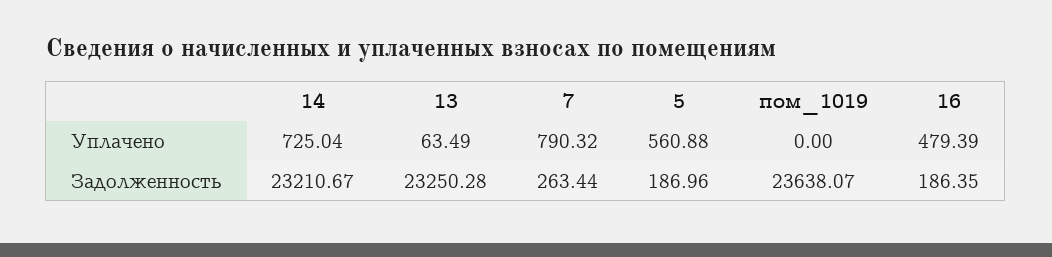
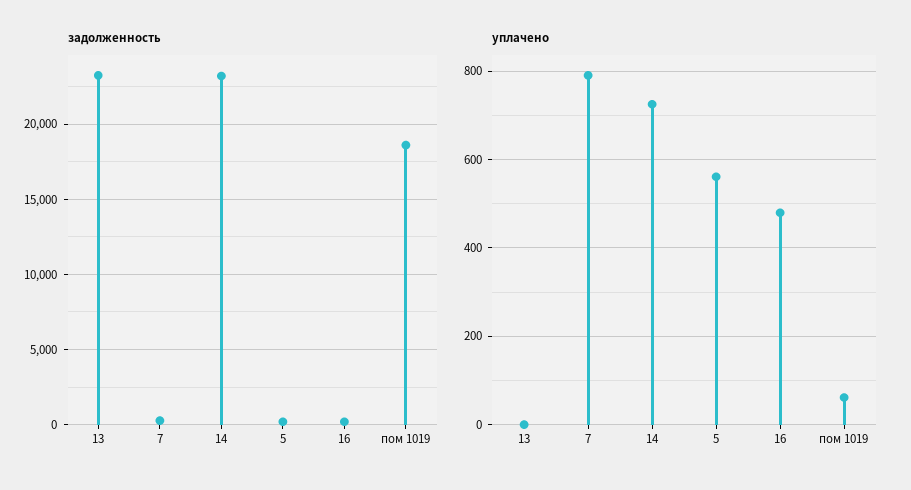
Уплачено, 13: 63.49 -> 0
Уплачено, пом_1019: 0 -> 60
Задолженность, пом_1019: 23638.07 -> 18500

